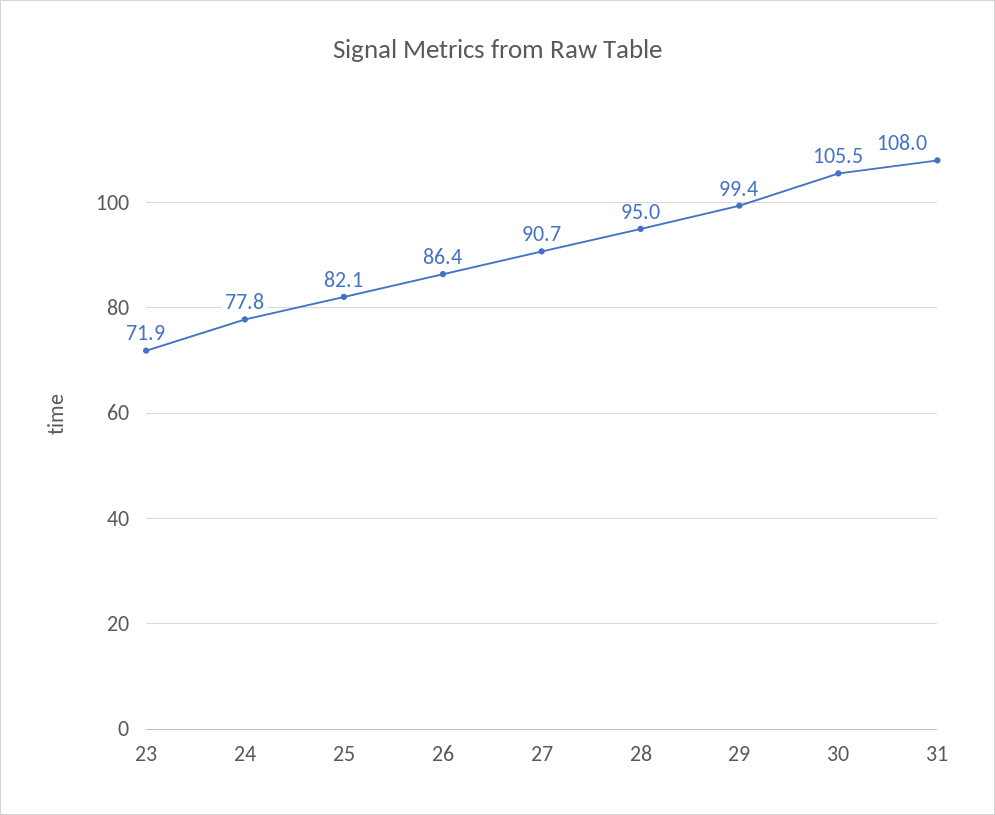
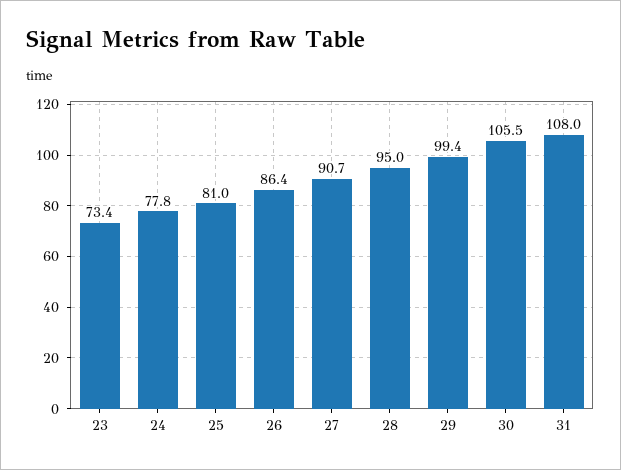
23: 71.9 -> 73.4
25: 82.1 -> 81

